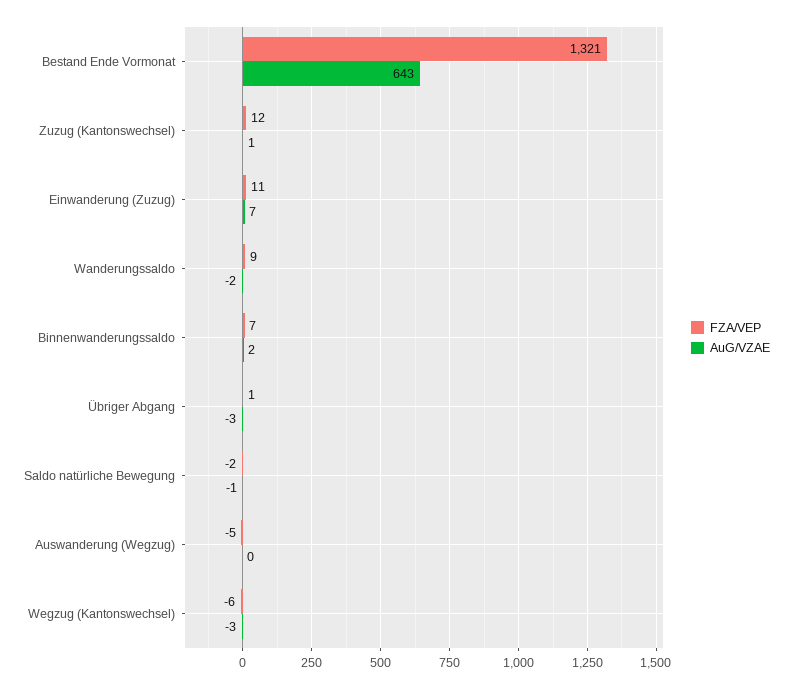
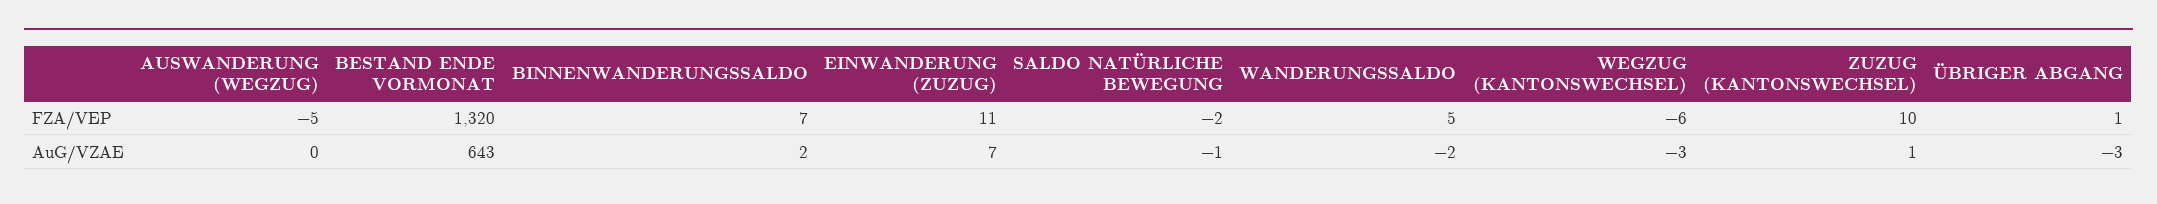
FZA/VEP, Bestand Ende Vormonat: 1321 -> 1320
FZA/VEP, Zuzug (Kantonswechsel): 12 -> 10
FZA/VEP, Wanderungssaldo: 9 -> 5

